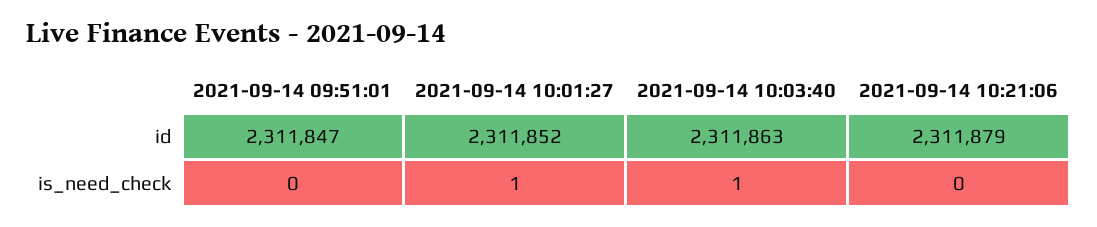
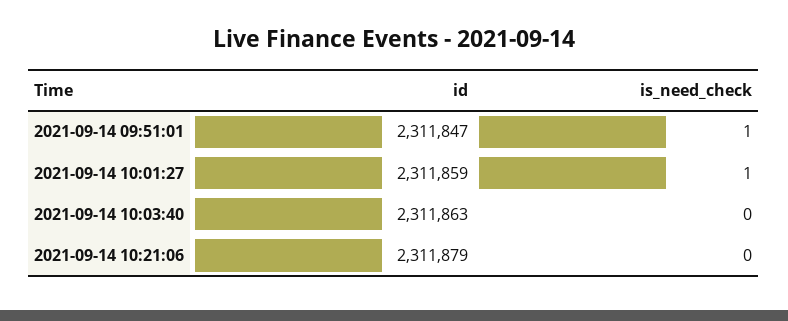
2021-09-14 10:01:27, id: 2311852 -> 2311859
2021-09-14 09:51:01, is_need_check: 0 -> 1
2021-09-14 10:03:40, is_need_check: 1 -> 0

